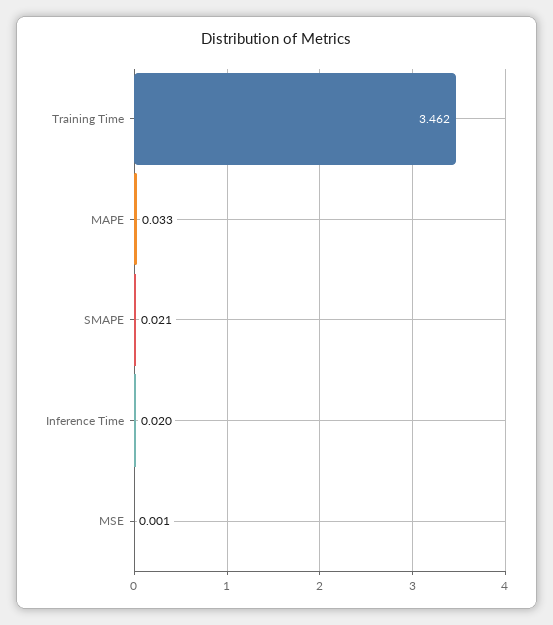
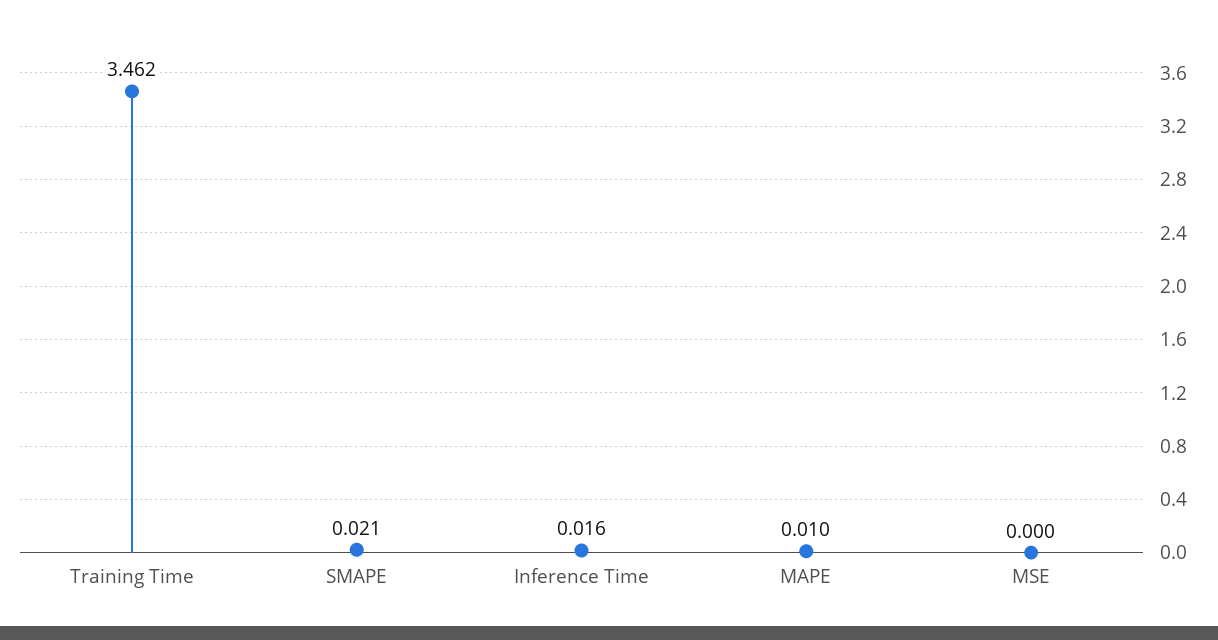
MAPE: 0.033 -> 0.01
Inference Time: 0.02 -> 0.016
MSE: 0.001 -> 0

